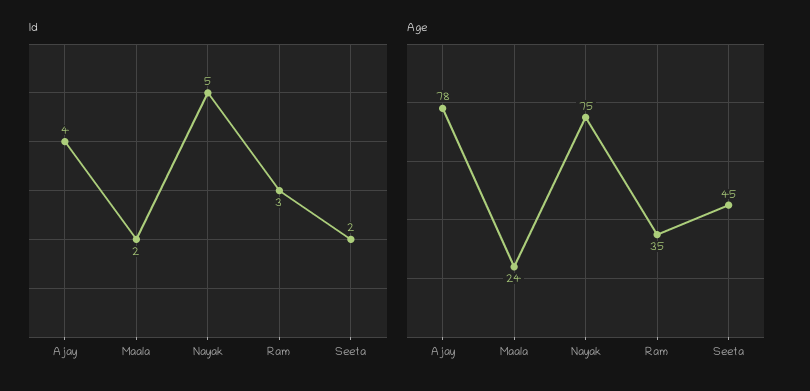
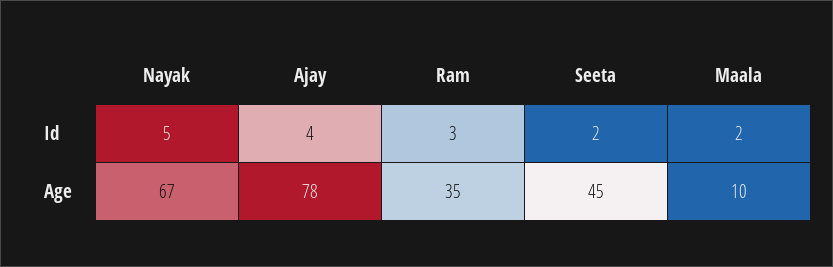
Age, Maala: 24 -> 10
Age, Nayak: 75 -> 67

